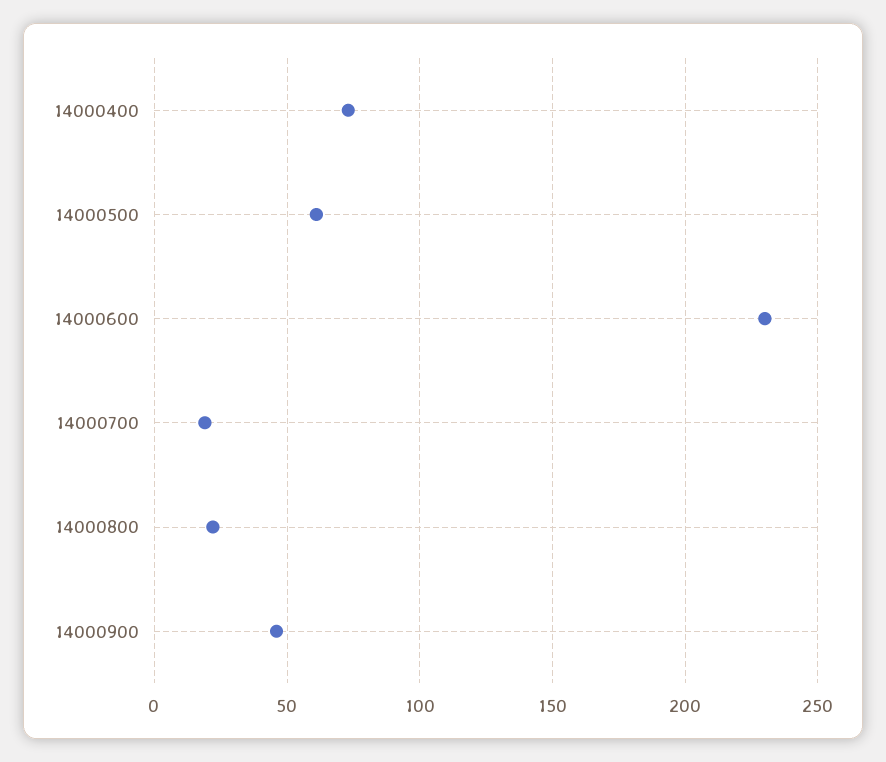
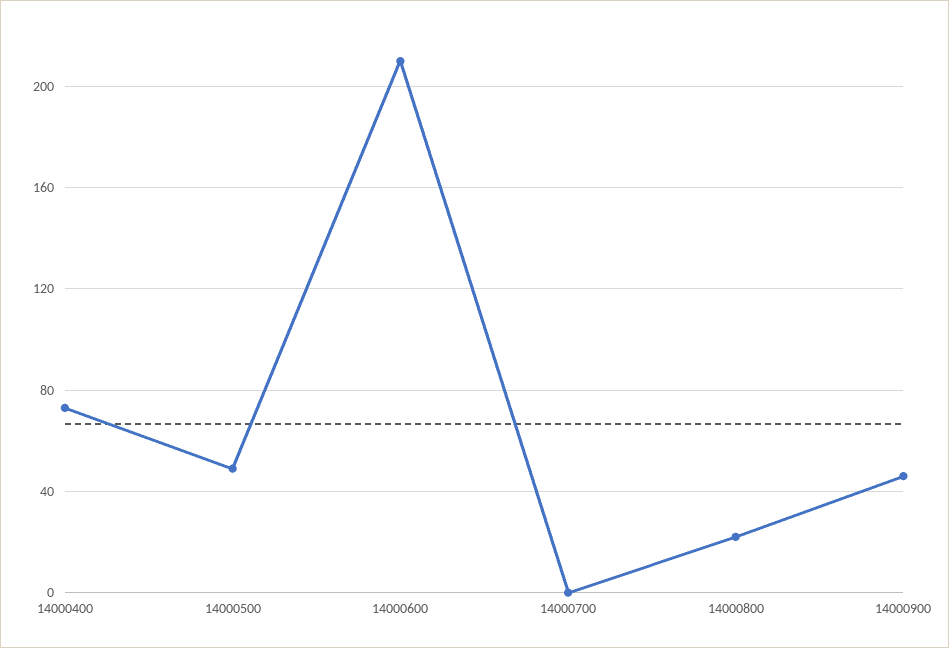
14000500: 60 -> 50
14000600: 230 -> 210
14000700: 20 -> 0

